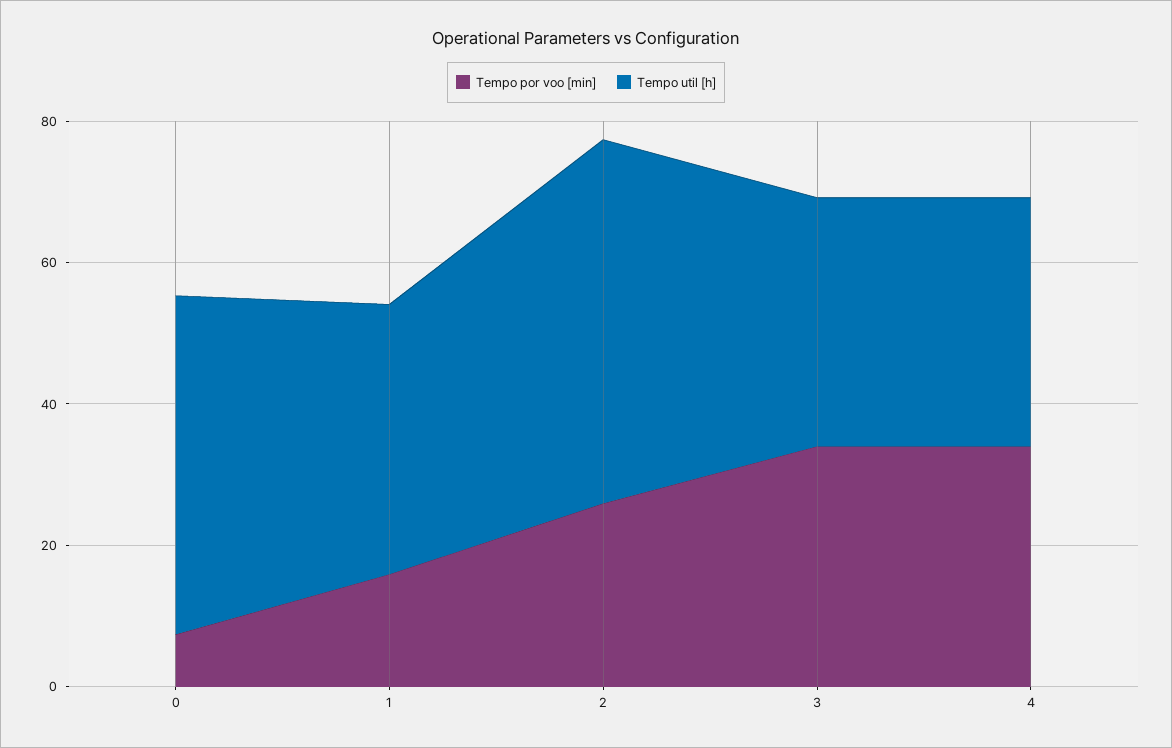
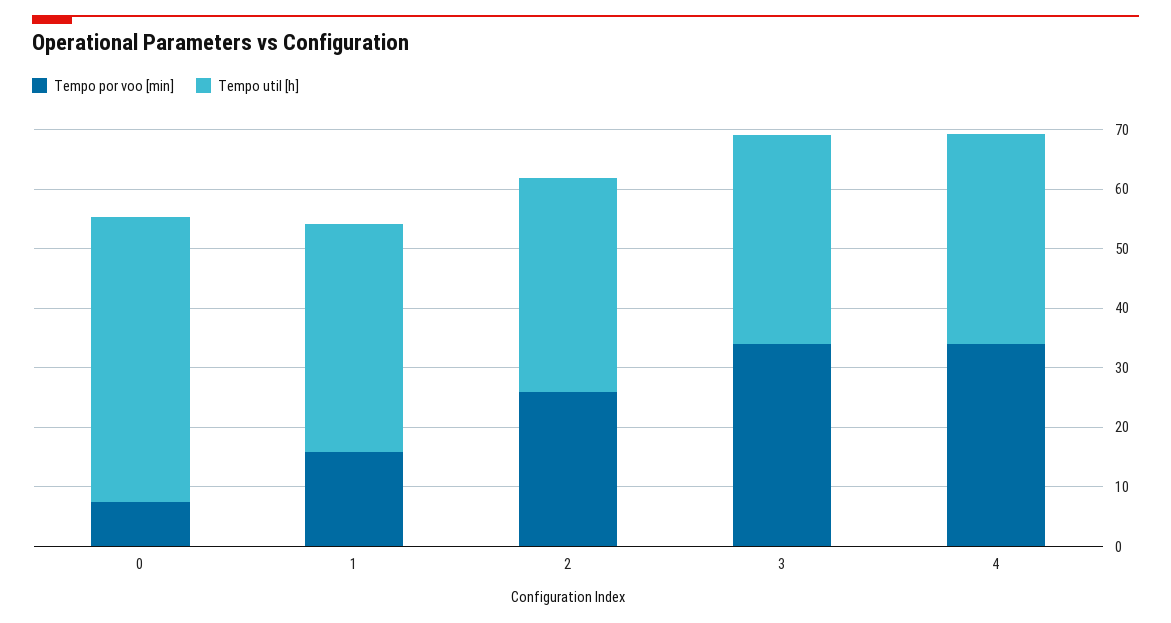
Tempo util [h], 2: 50 -> 36

